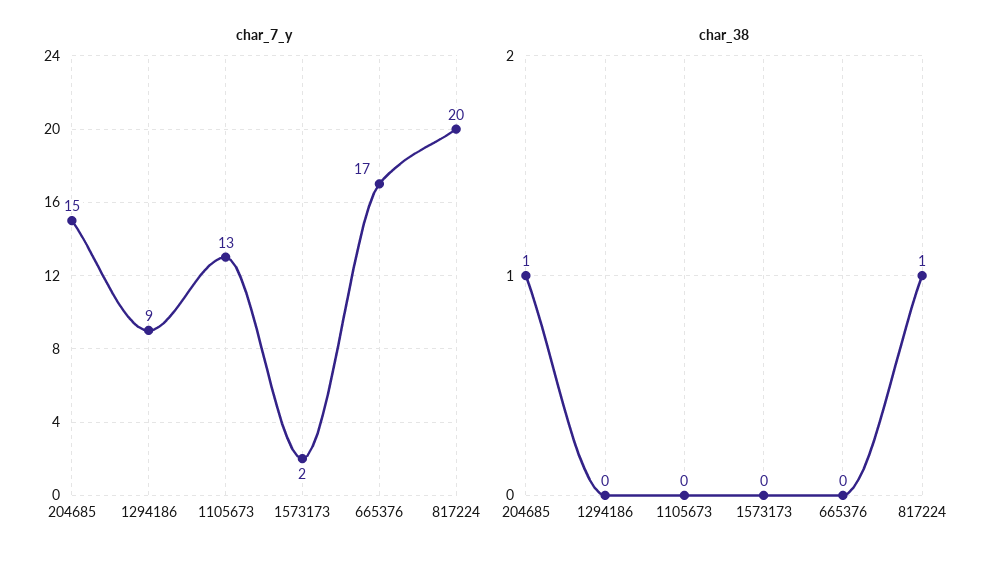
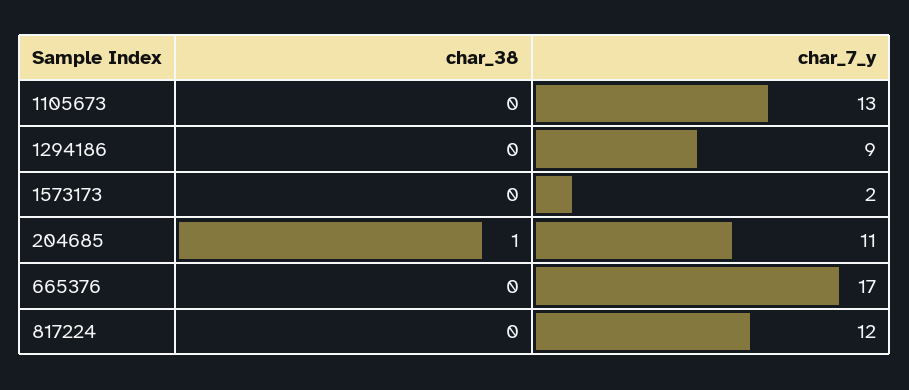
char_7_y, 204685: 15 -> 11
char_7_y, 817224: 20 -> 12
char_38, 817224: 1 -> 0

